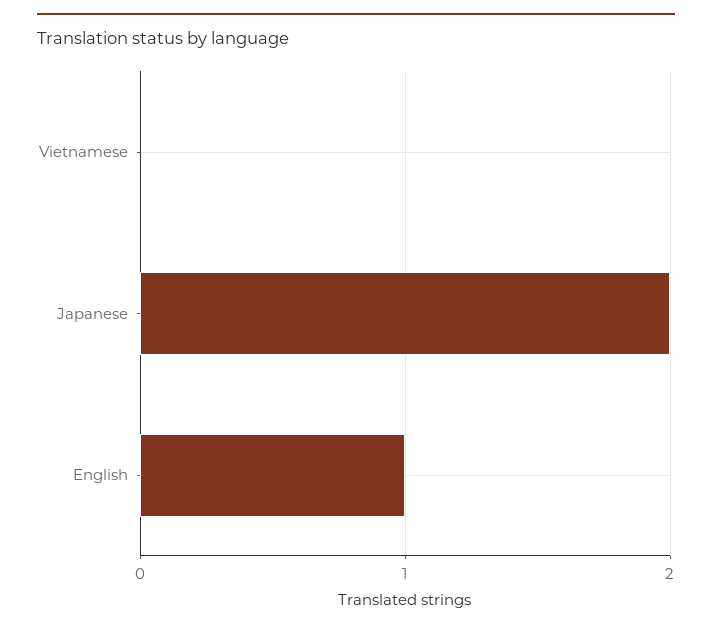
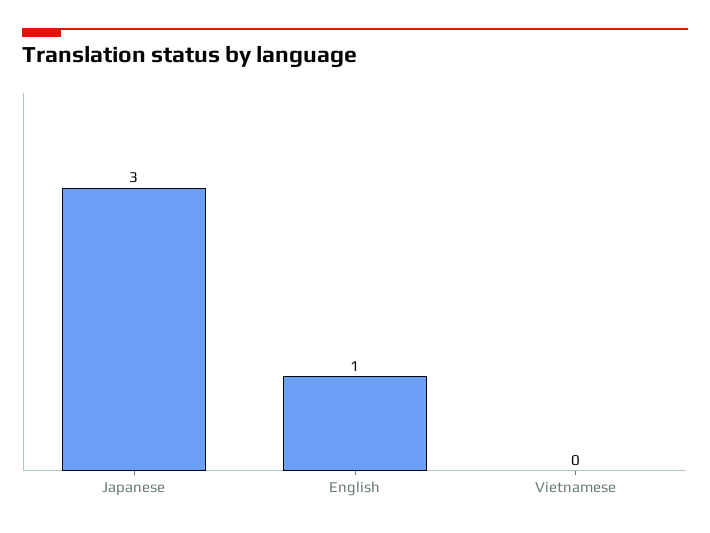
Japanese: 2 -> 3

